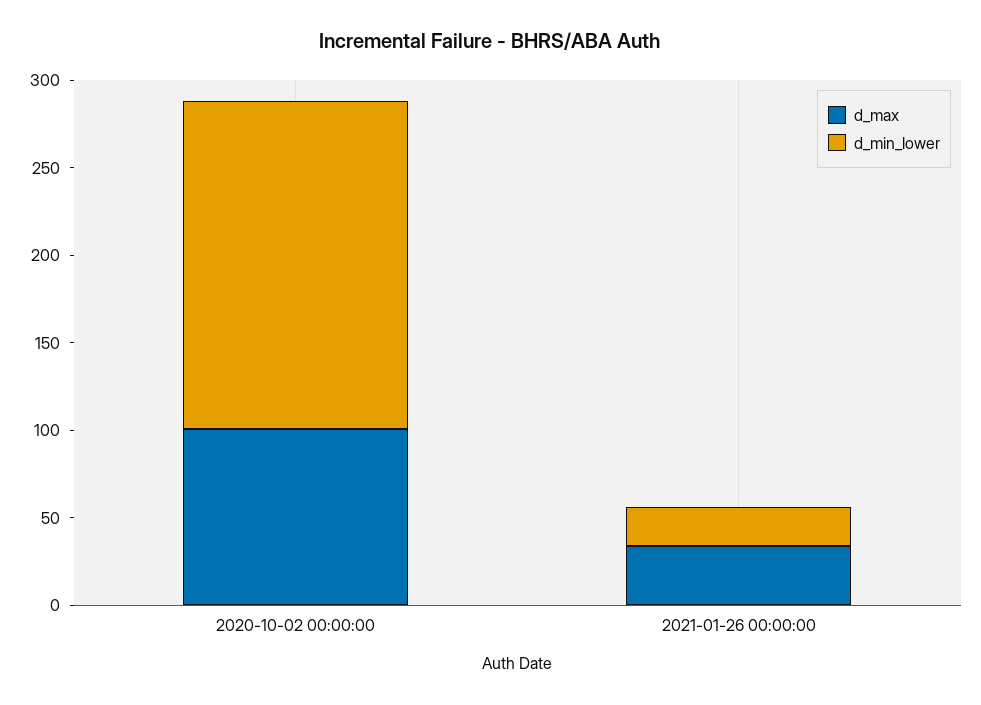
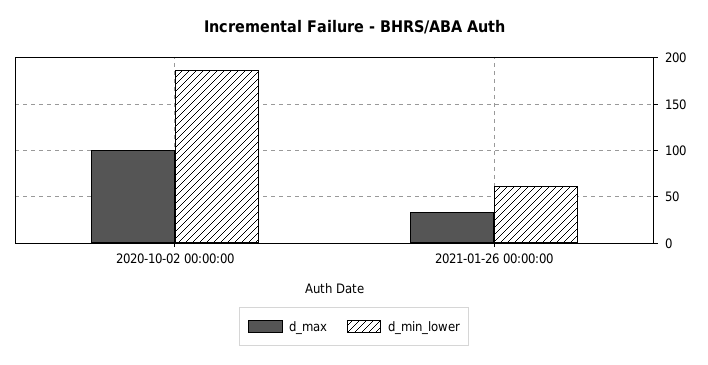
d_min_lower, 2021-01-26 00:00:00: 20 -> 60

